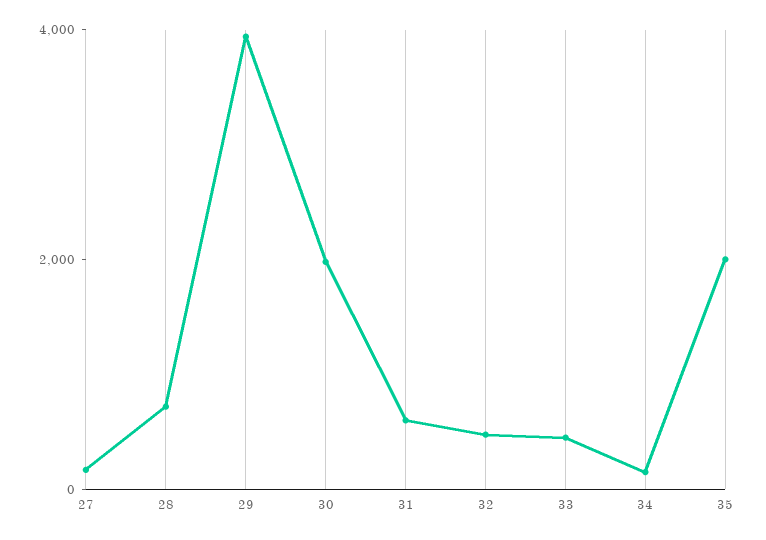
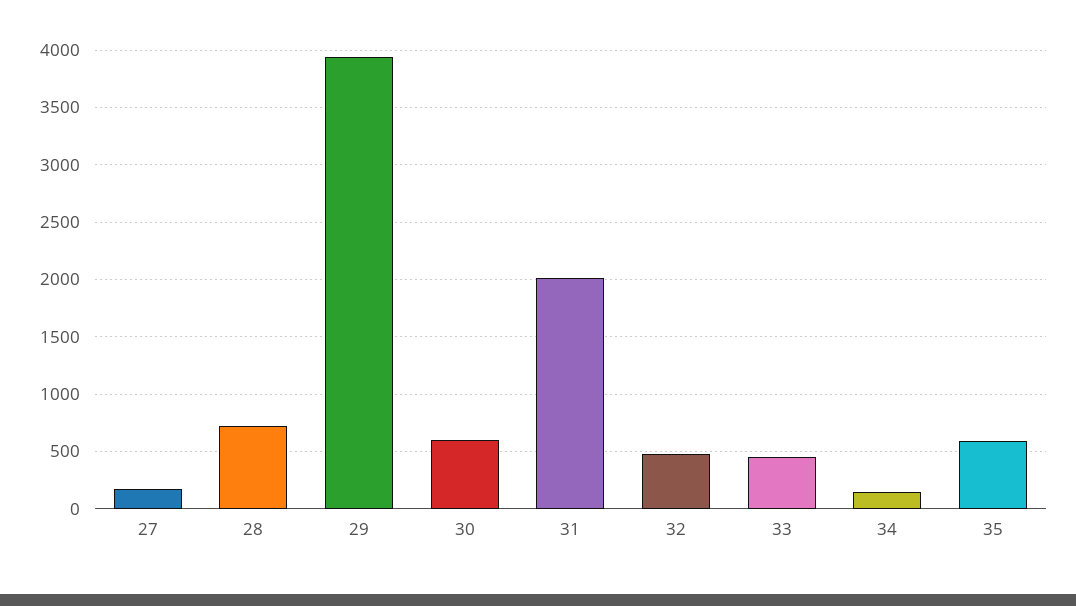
30: 2000 -> 600
31: 500 -> 2000
35: 2000 -> 600

